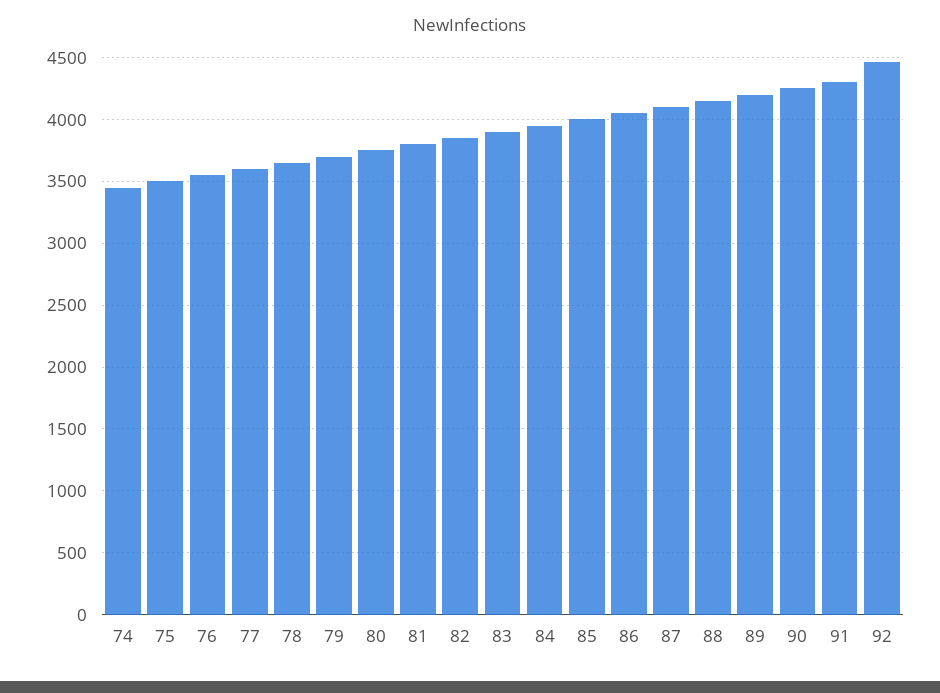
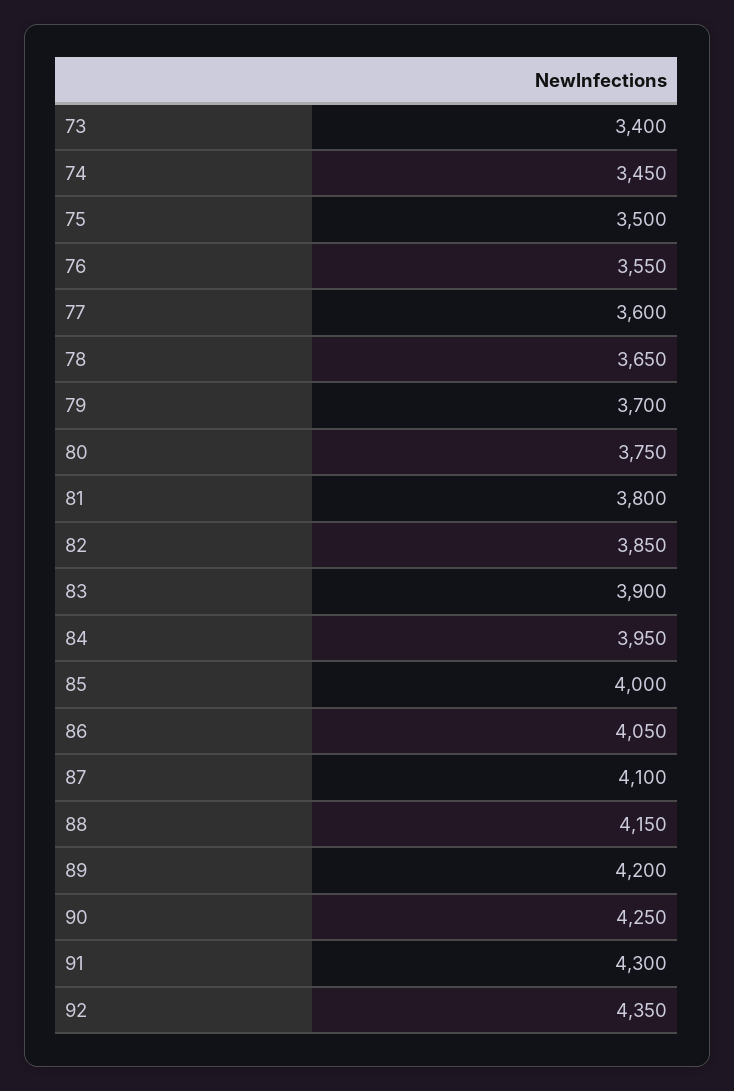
92: 4450 -> 4350
73: none -> 3400

